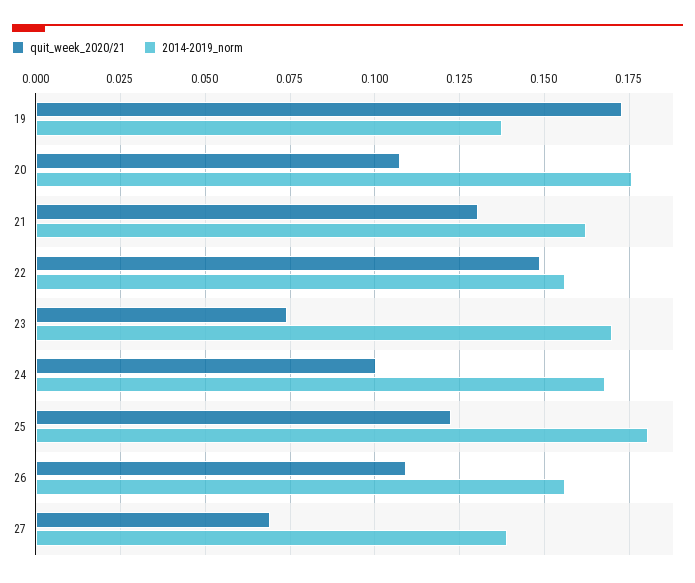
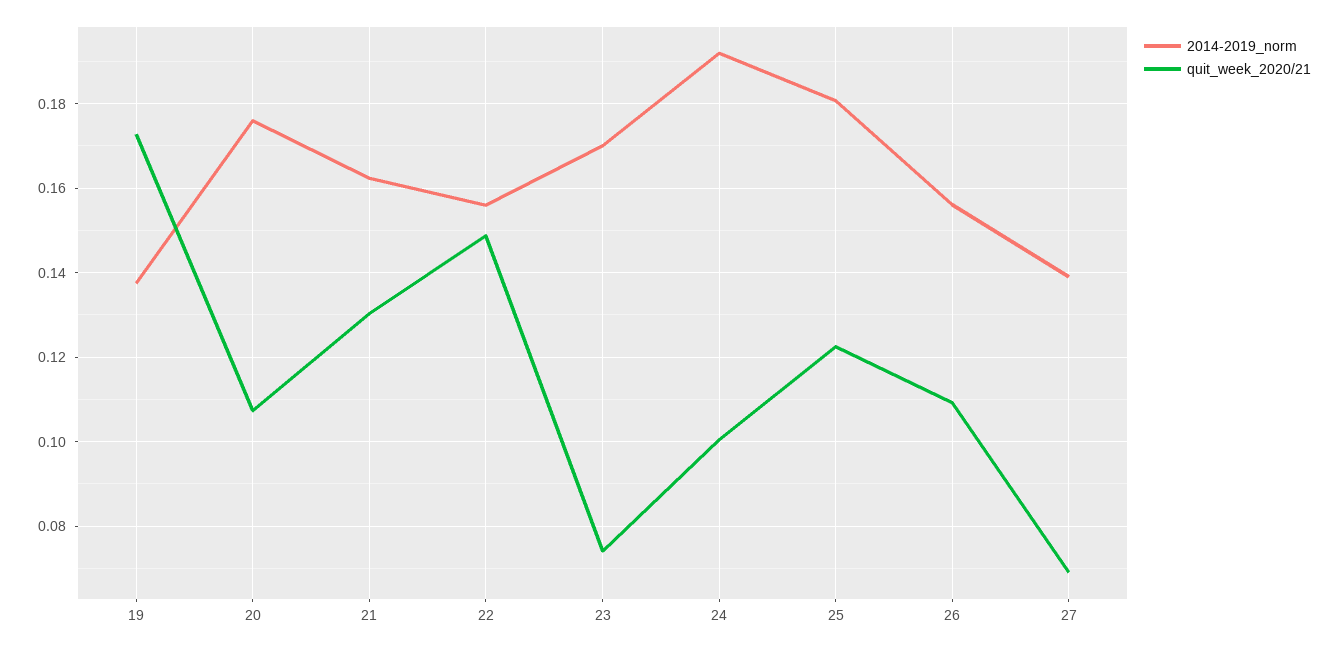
2014-2019_norm, 24: 0.1675 -> 0.192

